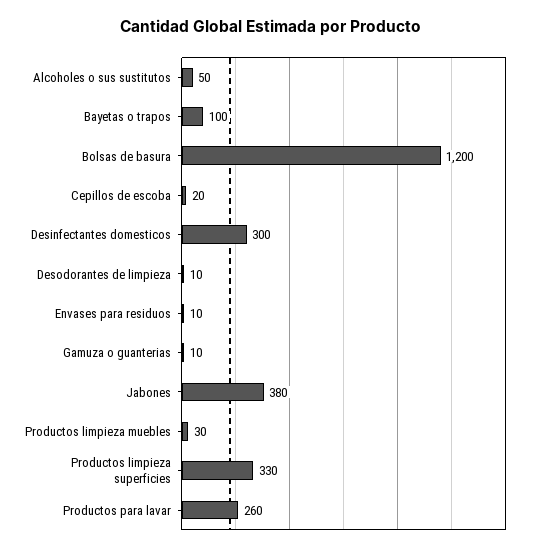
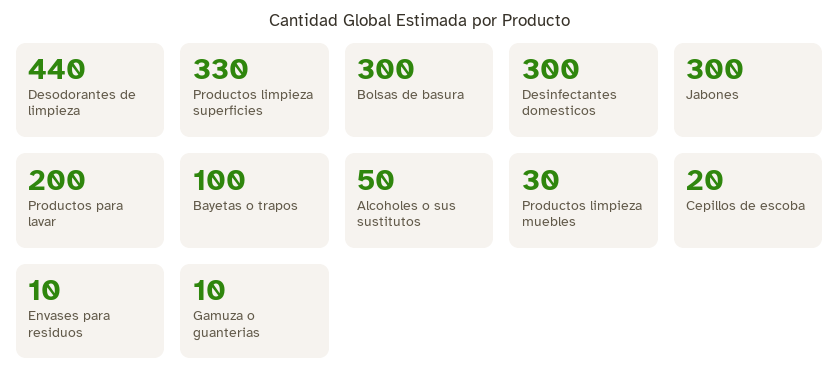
Bolsas de basura: 1200 -> 300
Desodorantes de limpieza: 10 -> 440
Jabones: 380 -> 300
Productos para lavar: 260 -> 200

